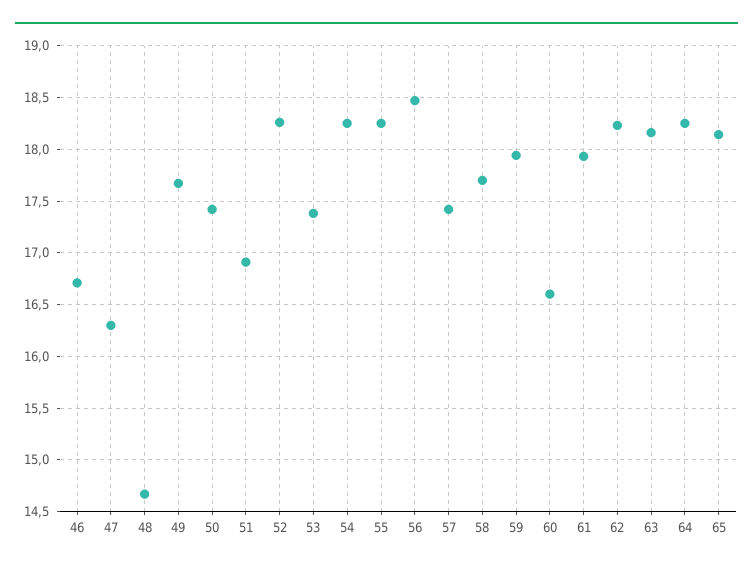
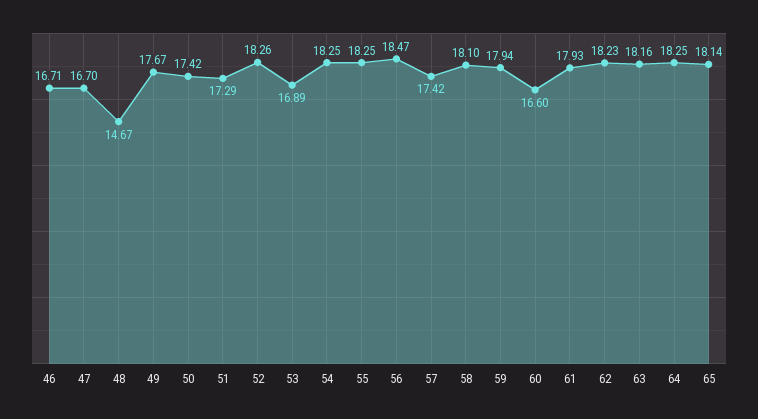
47: 16.3 -> 16.7
51: 16.9 -> 17.29
53: 17.4 -> 16.89
58: 17.7 -> 18.1

